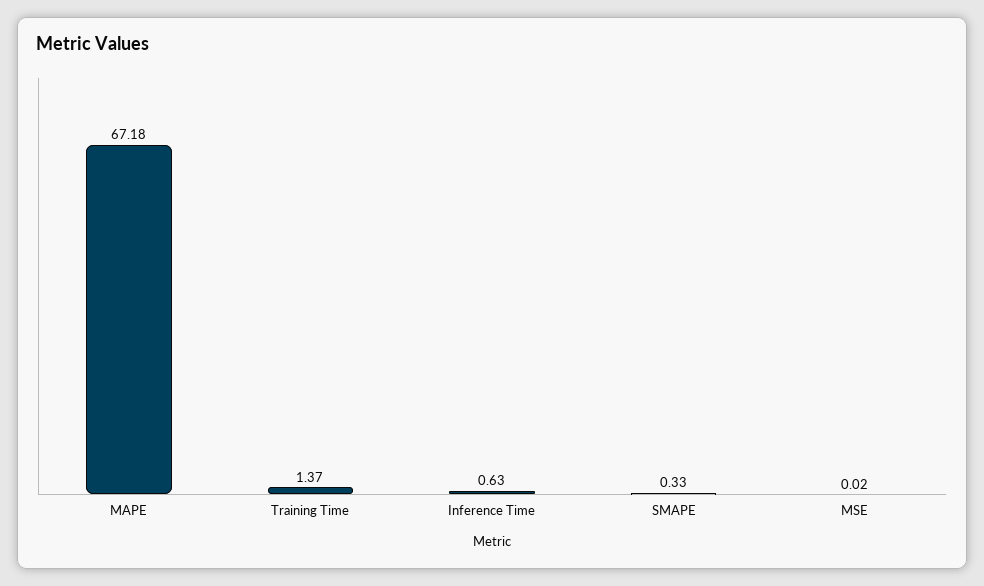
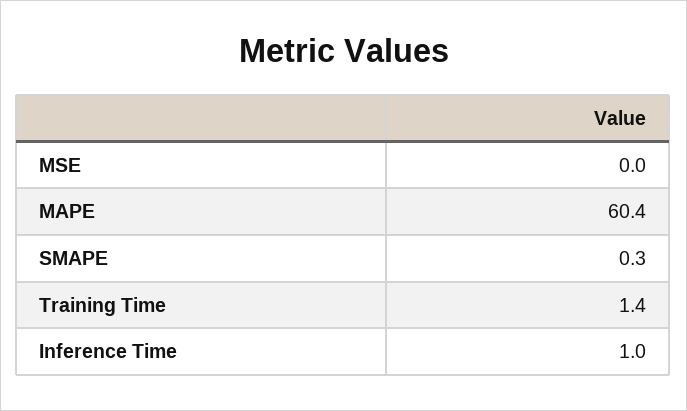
MAPE: 67.18 -> 60.4
Inference Time: 0.63 -> 1

